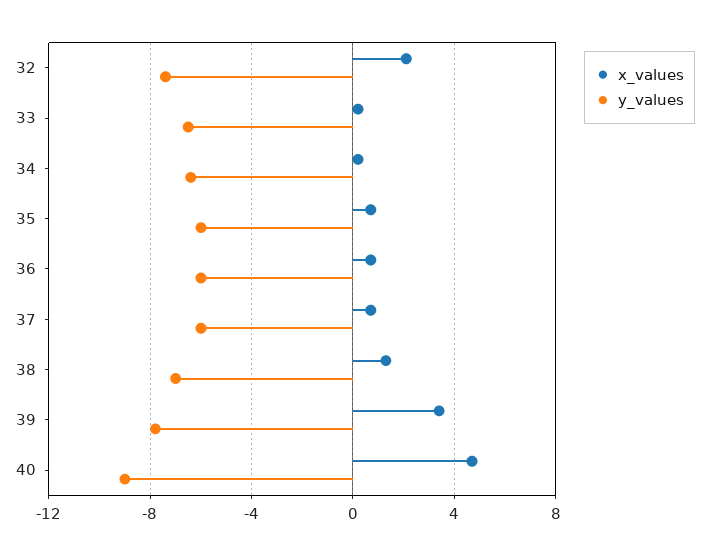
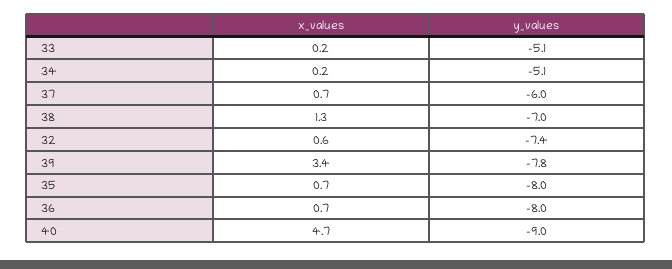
x_values, 32: 2 -> 0.6
y_values, 33: -6.5 -> -5.1
y_values, 34: -6.5 -> -5.1
y_values, 35: -6 -> -8
y_values, 36: -6 -> -8

